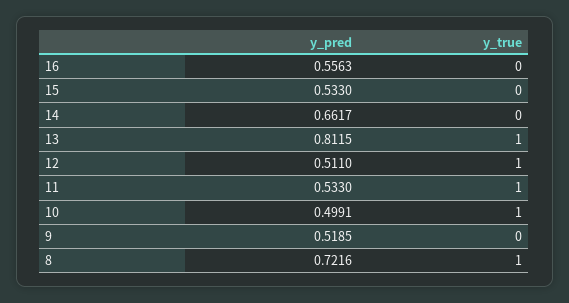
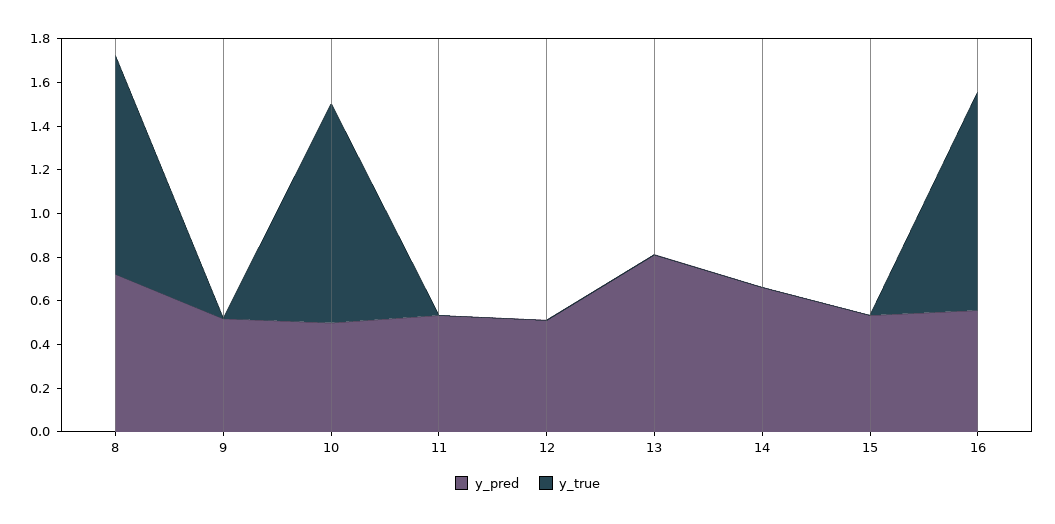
y_true, 16: 0 -> 1
y_true, 13: 1 -> 0
y_true, 12: 1 -> 0
y_true, 11: 1 -> 0

